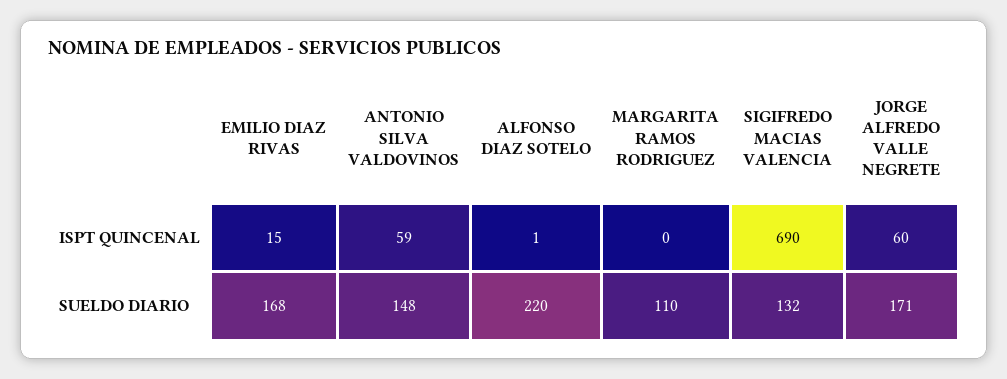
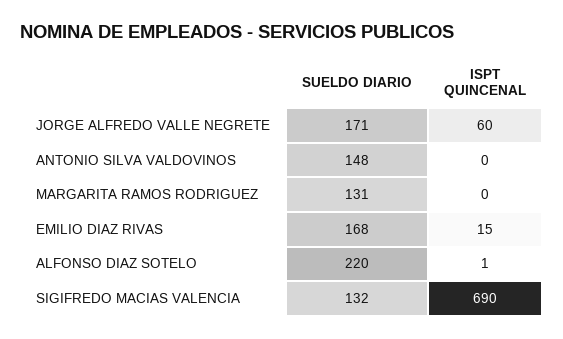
ANTONIO SILVA VALDOVINOS, ISPT QUINCENAL: 59 -> 0
MARGARITA RAMOS RODRIGUEZ, SUELDO DIARIO: 110 -> 131

